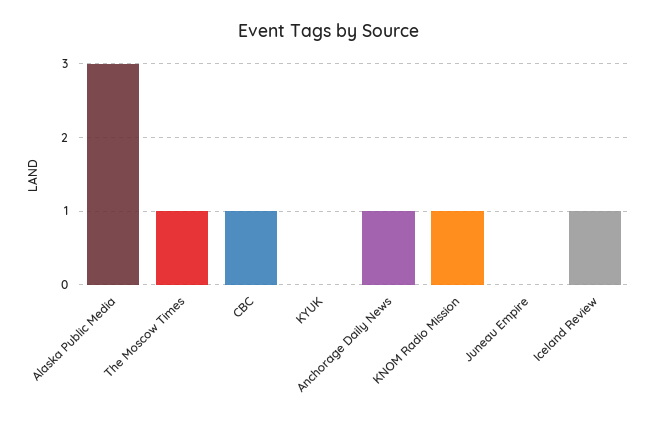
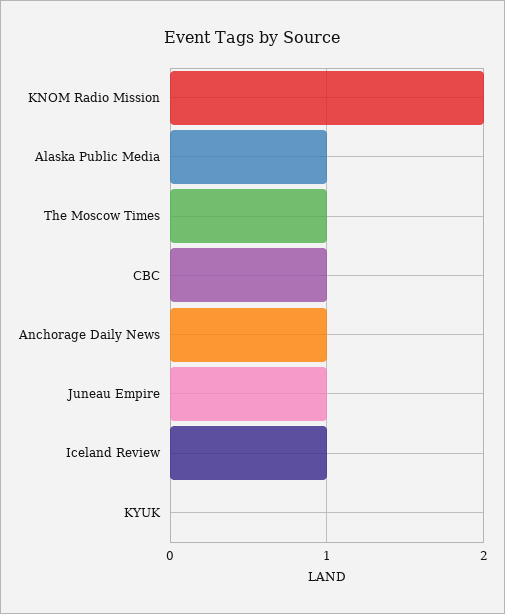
Alaska Public Media: 3 -> 1
KNOM Radio Mission: 1 -> 2
Juneau Empire: 0 -> 1

